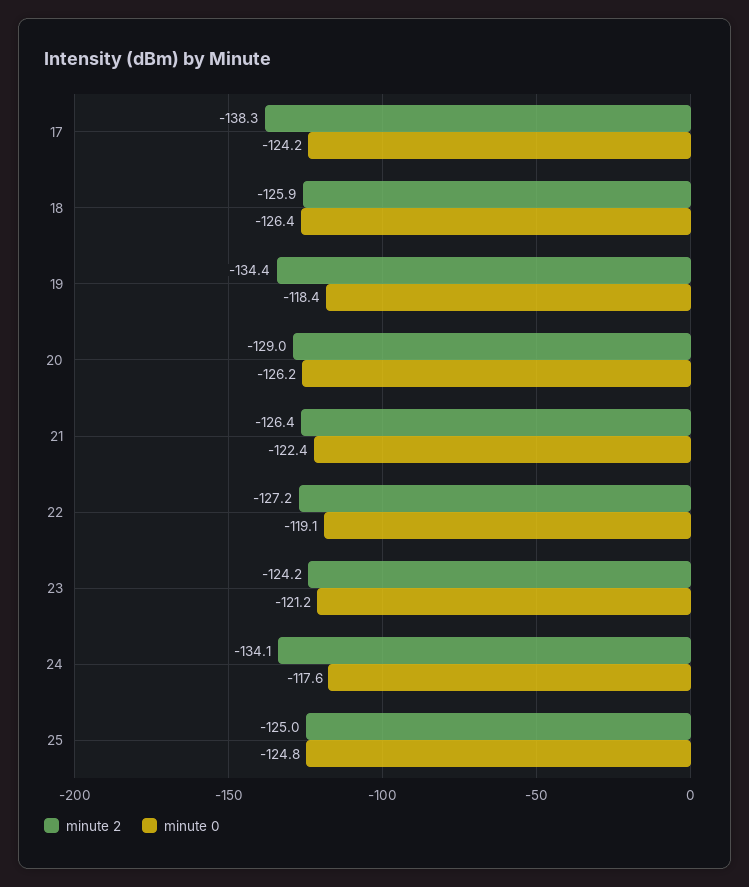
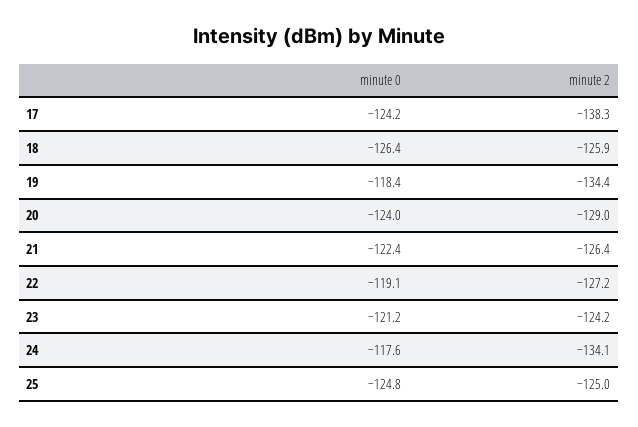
minute 0, 20: -126.2 -> -124

